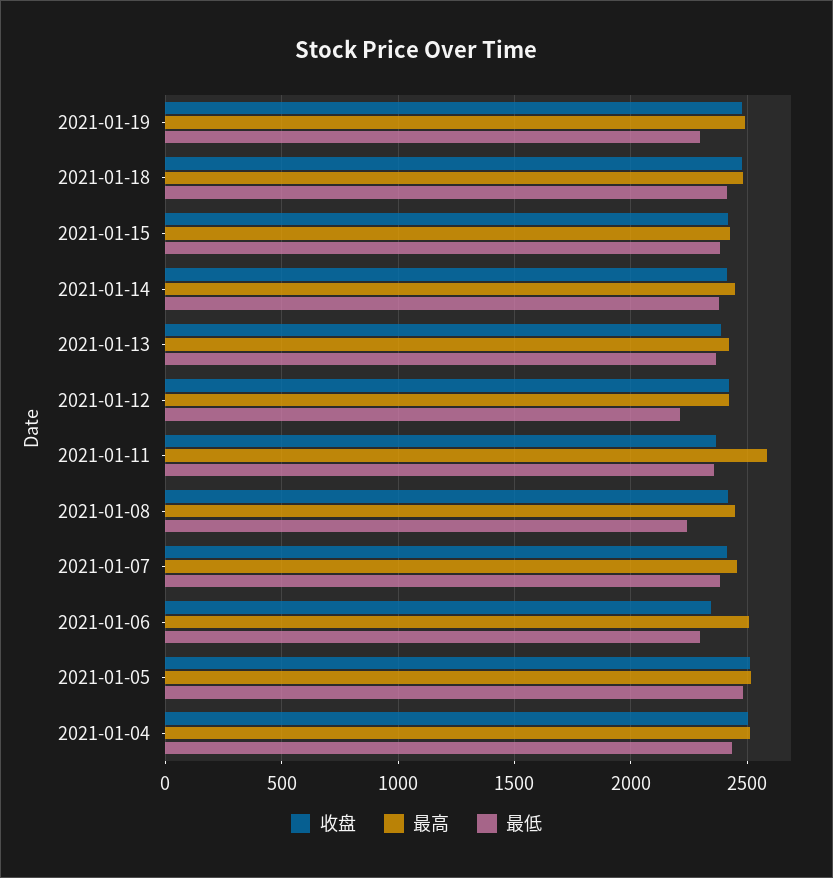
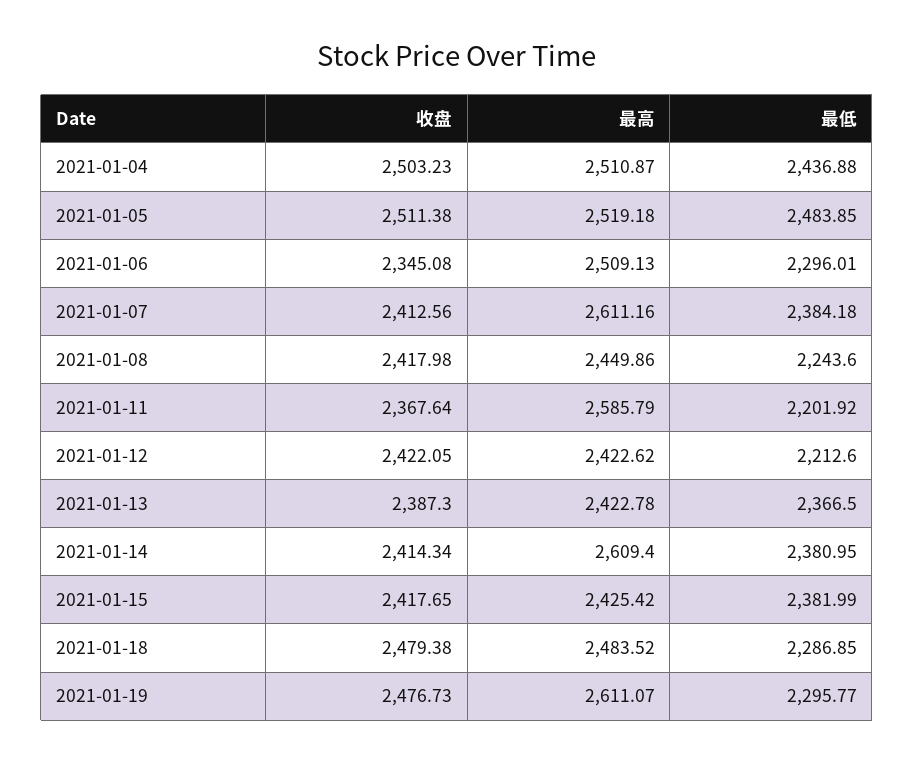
最高, 2021-01-19: 2500 -> 2611.07
最低, 2021-01-18: 2400 -> 2286.85
最高, 2021-01-14: 2450 -> 2609.4
最低, 2021-01-11: 2350 -> 2201.92
最高, 2021-01-07: 2450 -> 2611.16

